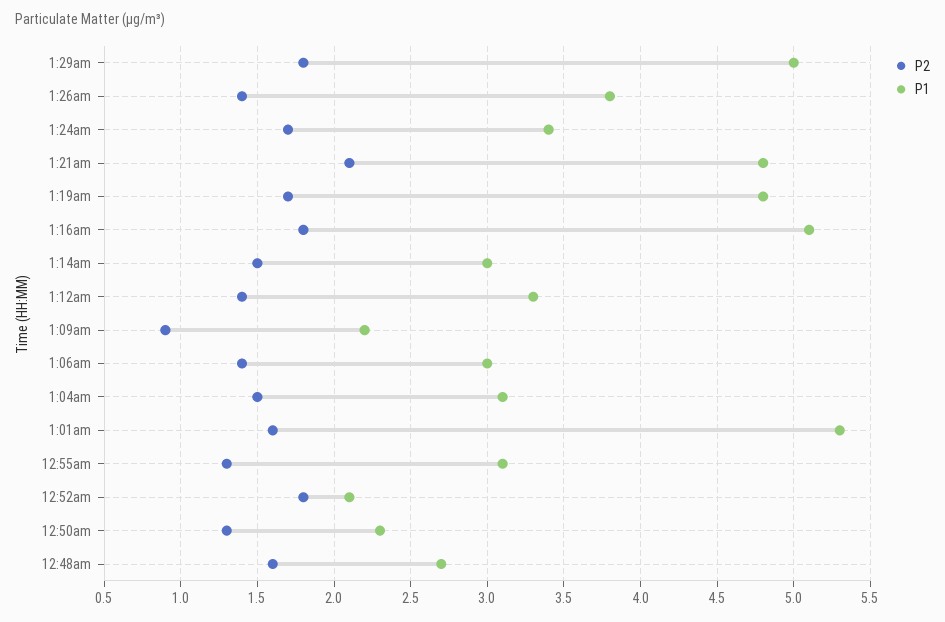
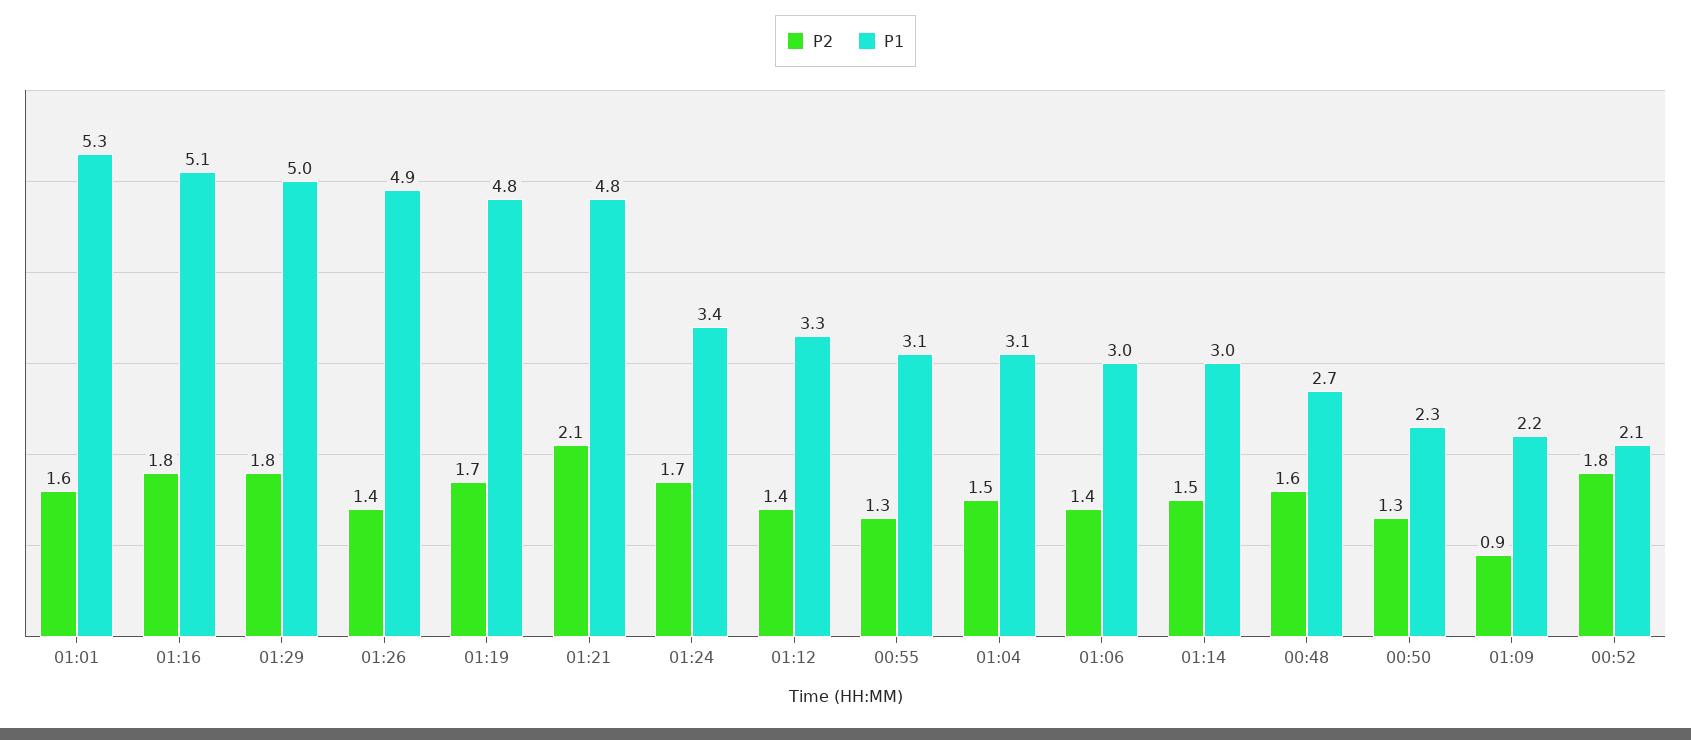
P1, 1:26am: 3.8 -> 4.9

